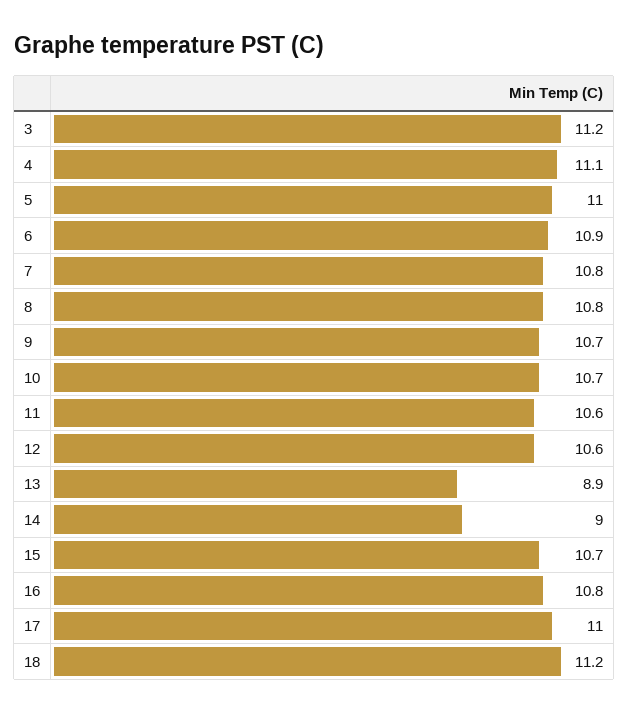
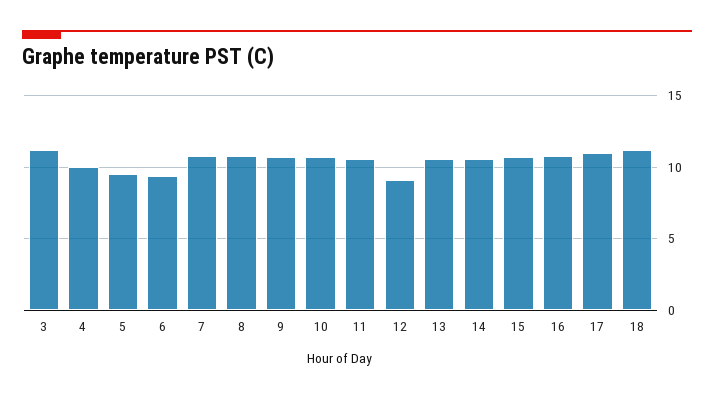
4: 11.1 -> 10
5: 11 -> 9.5
6: 10.9 -> 9.5
12: 10.6 -> 9
13: 8.9 -> 10.5
14: 9 -> 10.5

